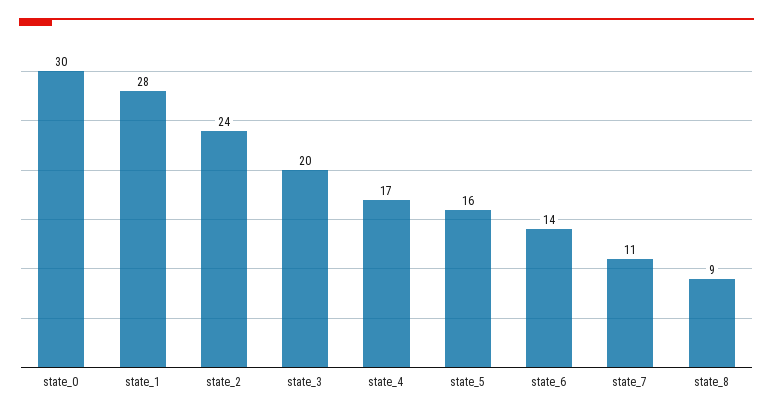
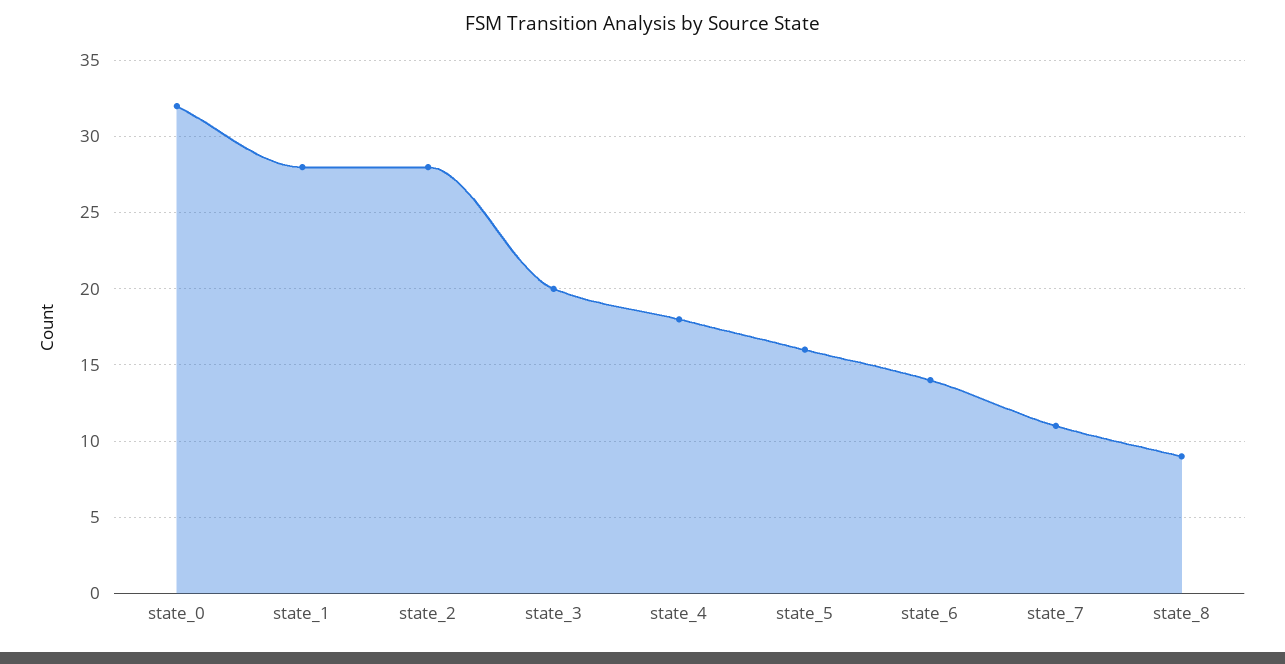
state_0: 30 -> 32
state_2: 24 -> 28
state_4: 17 -> 18

